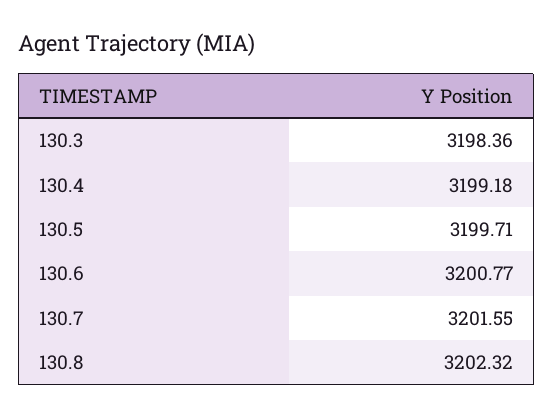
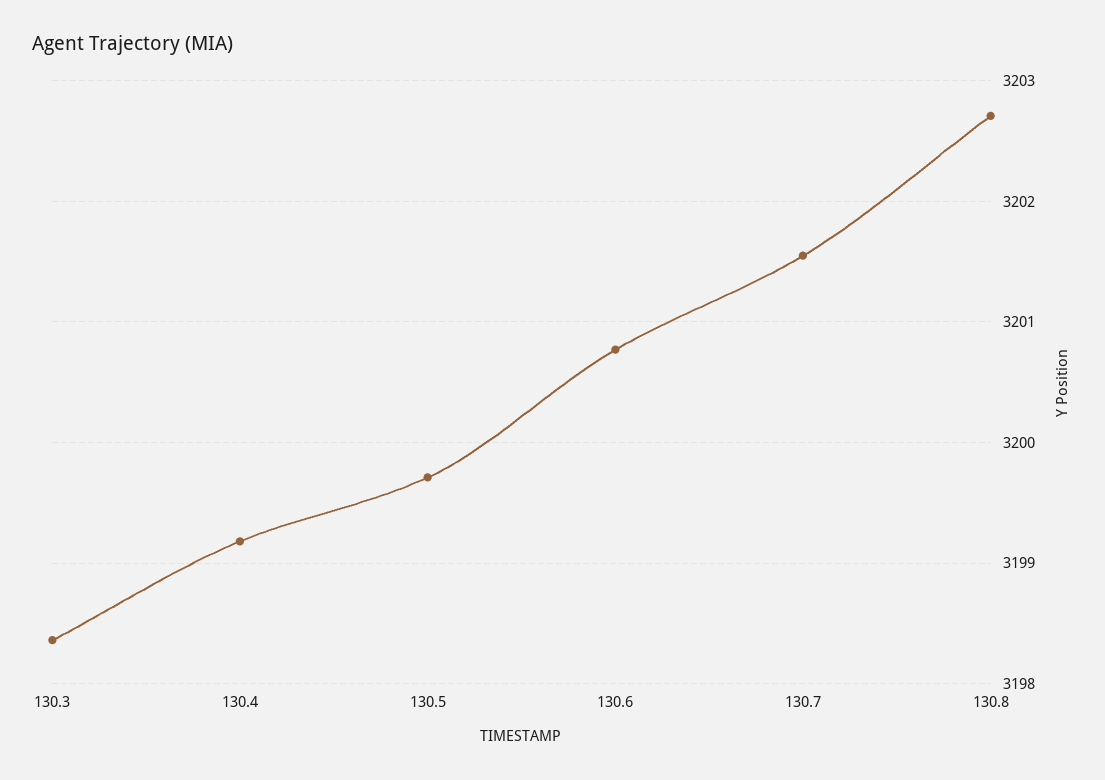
130.8: 3202.32 -> 3202.7

